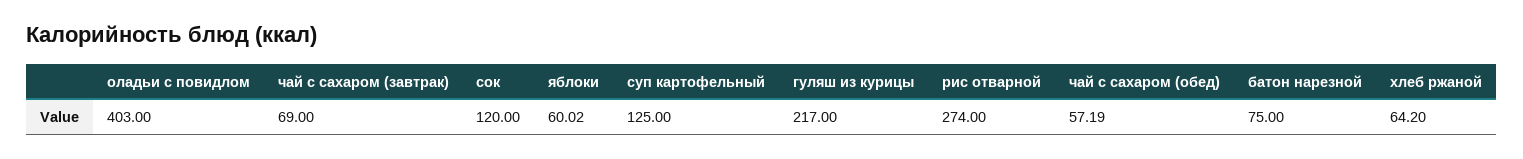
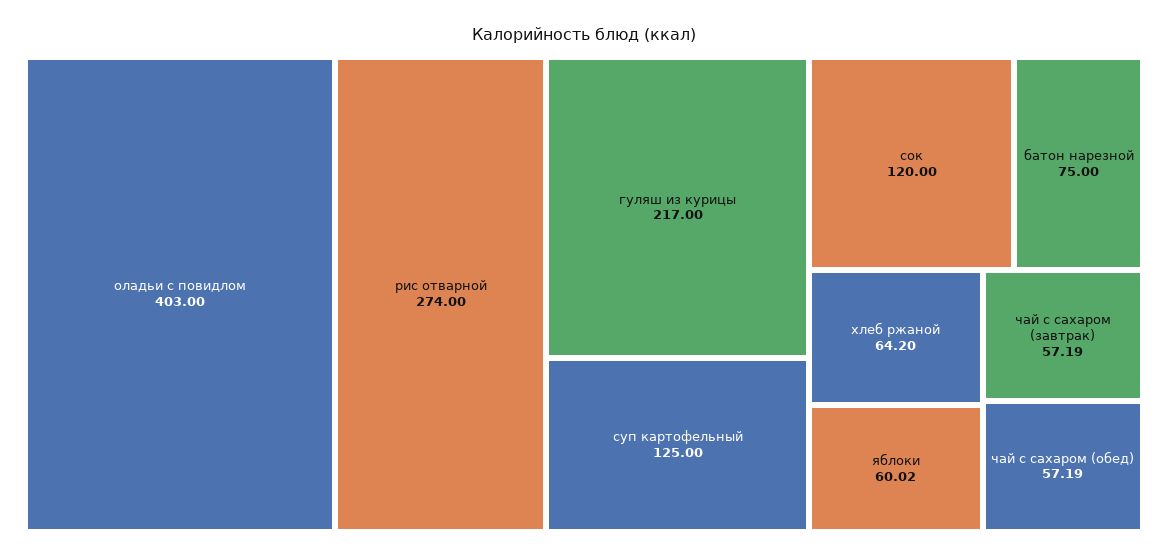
чай с сахаром (завтрак): 69 -> 57.19

